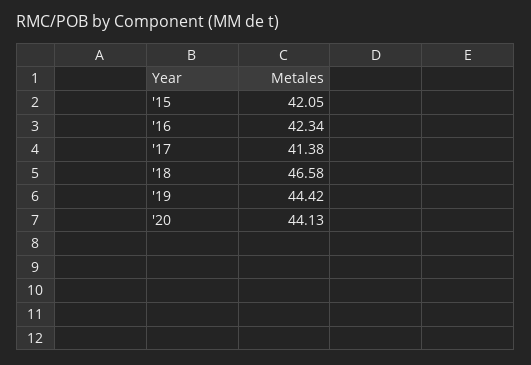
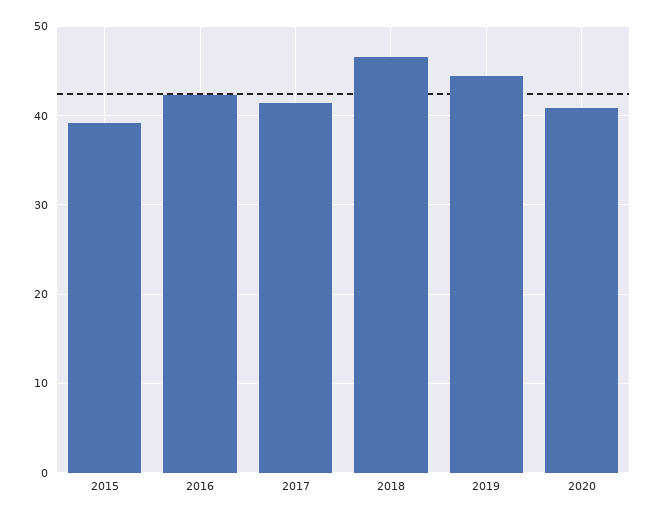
'15: 42.05 -> 39
'20: 44.13 -> 41

